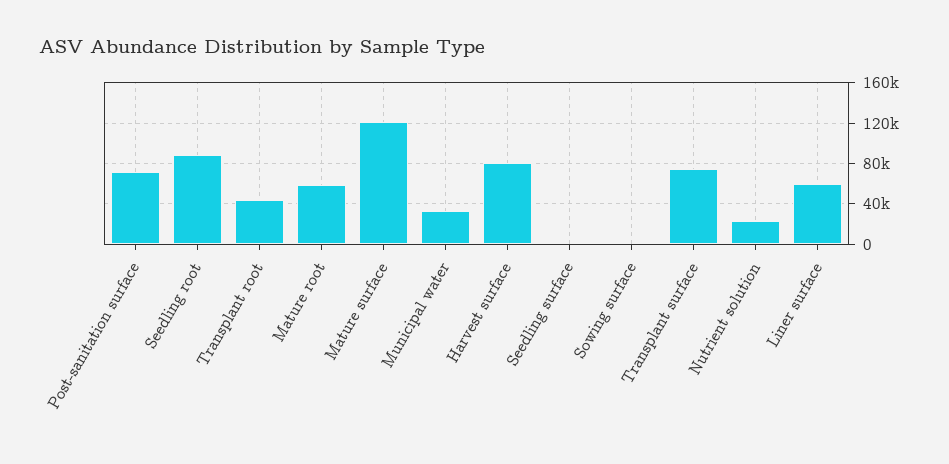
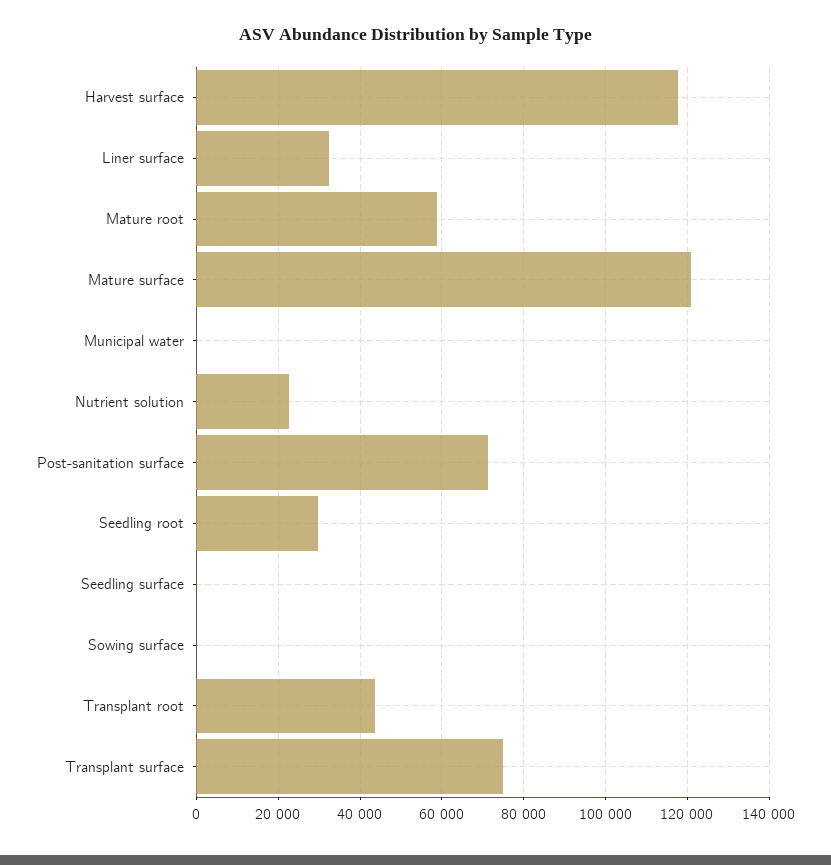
Seedling root: 90000 -> 30000
Municipal water: 30000 -> 0
Harvest surface: 80000 -> 118000
Liner surface: 60000 -> 32000

